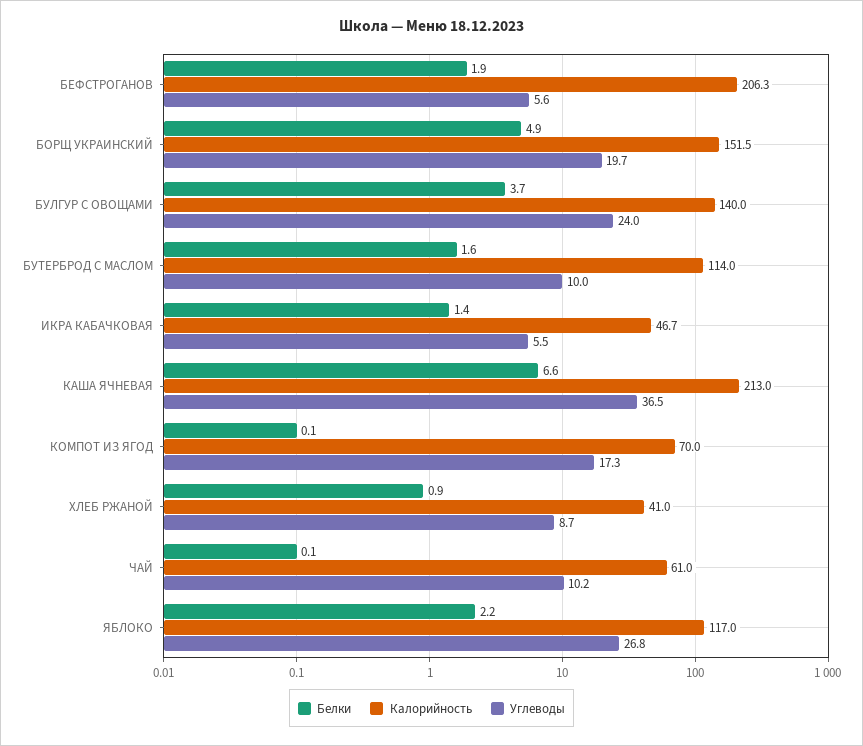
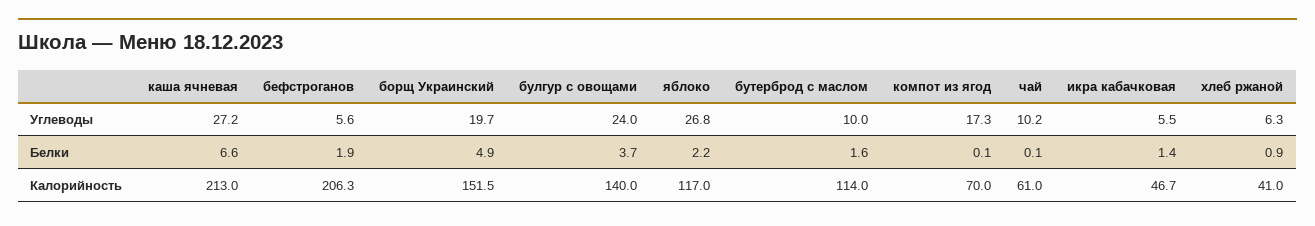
Углеводы, КАША ЯЧНЕВАЯ: 36.5 -> 27.2
Углеводы, ХЛЕБ РЖАНОЙ: 8.7 -> 6.3

